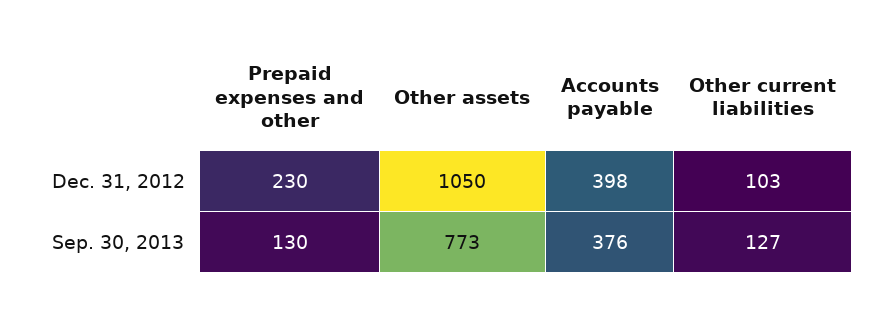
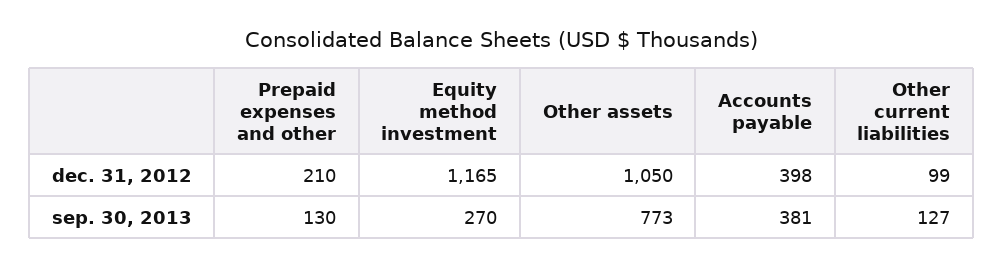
Prepaid expenses and other, Dec. 31, 2012: 230 -> 210
Other current liabilities, Dec. 31, 2012: 103 -> 99
Accounts payable, Sep. 30, 2013: 376 -> 381
Equity method investment, Dec. 31, 2012: none -> 1165
Equity method investment, Sep. 30, 2013: none -> 270

